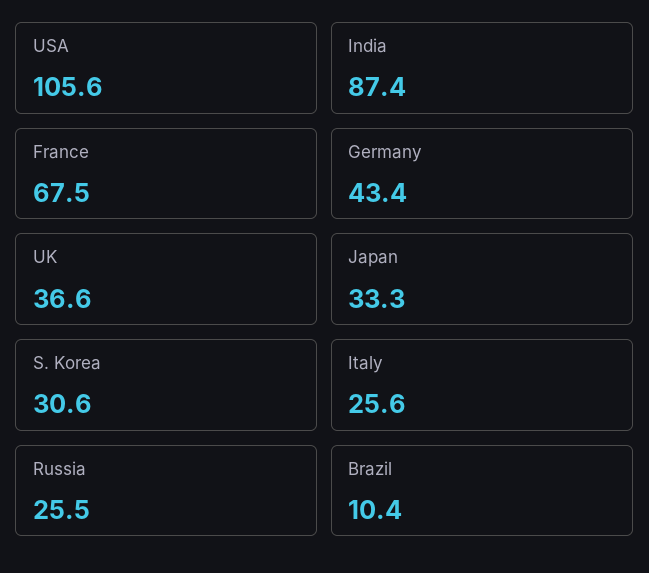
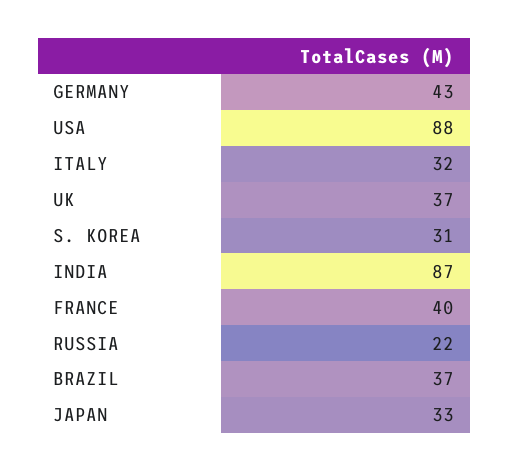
USA: 105.6 -> 88
France: 67.5 -> 40
Italy: 25.6 -> 32
Russia: 25.5 -> 22
Brazil: 10.4 -> 37

